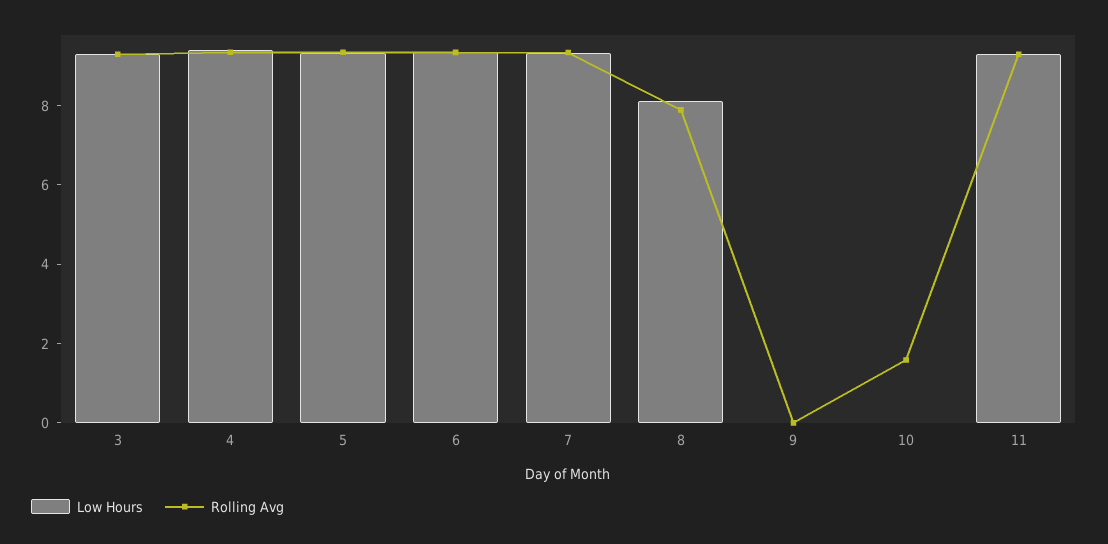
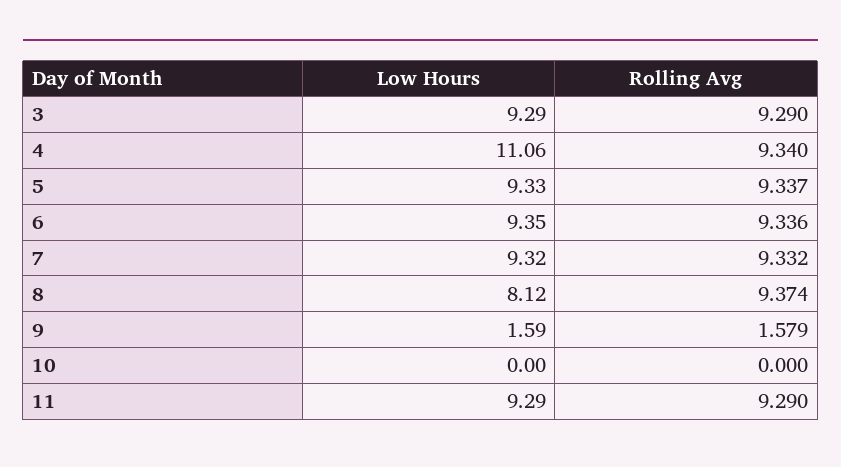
Low Hours, 4: 9.5 -> 11.06
Rolling Avg, 8: 8 -> 9.374
Low Hours, 9: 0 -> 1.59
Rolling Avg, 9: 0 -> 1.579
Rolling Avg, 10: 1.5 -> 0

